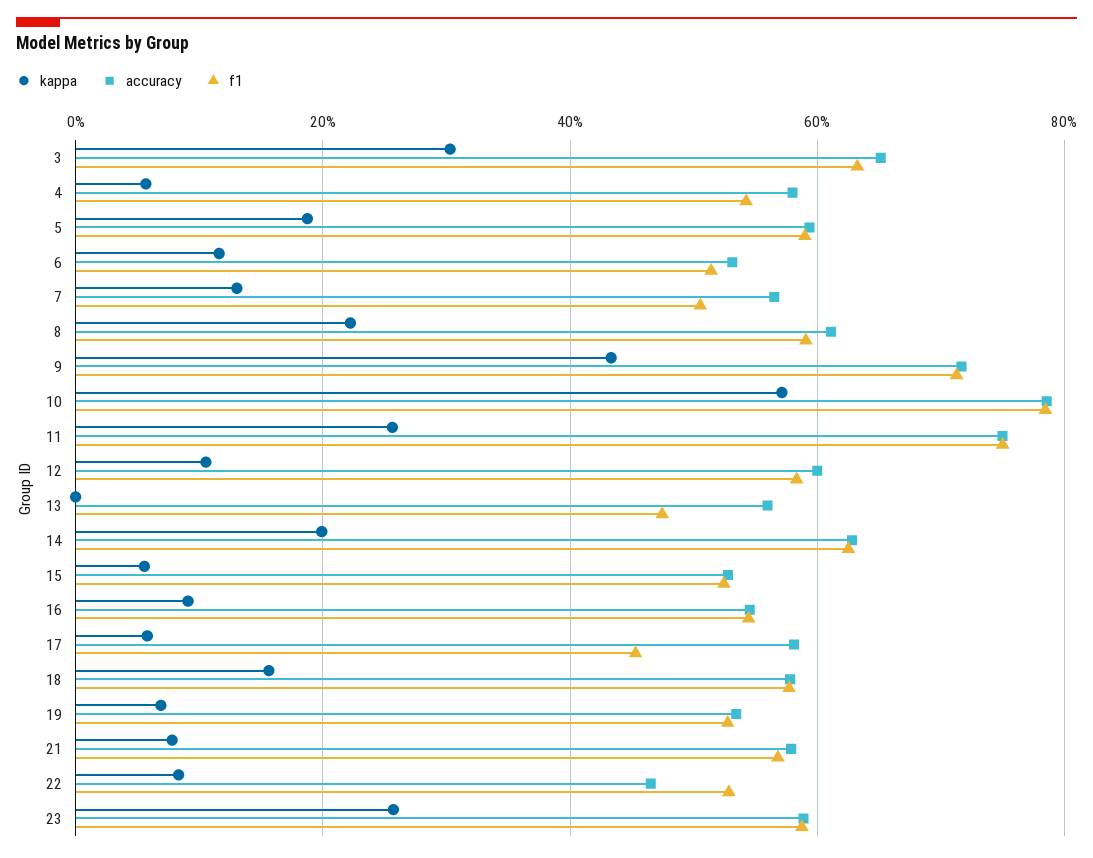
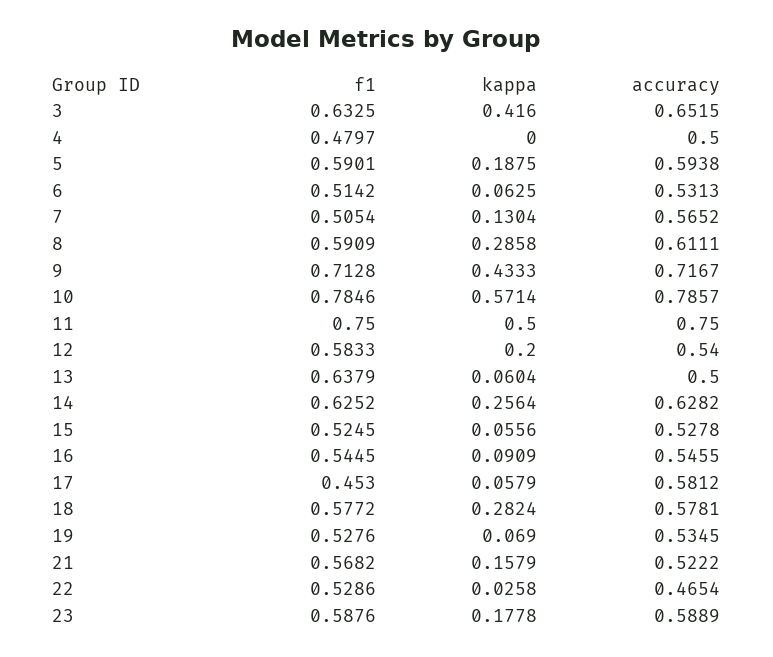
kappa, 3: 0.3 -> 0.416
kappa, 4: 0.06 -> 0
accuracy, 4: 0.58 -> 0.5
f1, 4: 0.54 -> 0.4797
kappa, 6: 0.12 -> 0.0625
kappa, 8: 0.22 -> 0.2858
kappa, 11: 0.26 -> 0.5
kappa, 12: 0.1 -> 0.2
accuracy, 12: 0.6 -> 0.54
kappa, 13: 0 -> 0.0604
accuracy, 13: 0.56 -> 0.5
f1, 13: 0.48 -> 0.6379
kappa, 14: 0.2 -> 0.2564
kappa, 18: 0.16 -> 0.2824
kappa, 21: 0.08 -> 0.1579
accuracy, 21: 0.58 -> 0.5222
kappa, 22: 0.08 -> 0.0258
kappa, 23: 0.26 -> 0.1778

